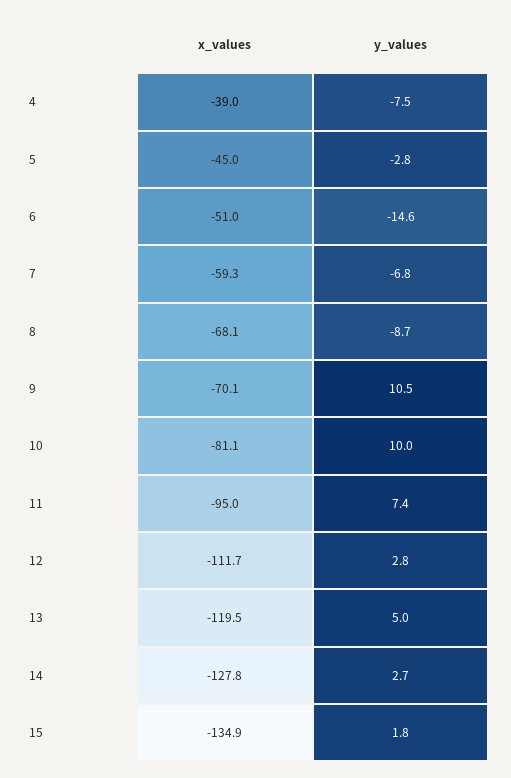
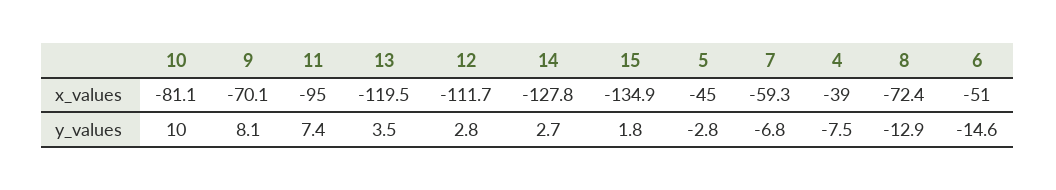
x_values, 8: -68.1 -> -72.4
y_values, 8: -8.7 -> -12.9
y_values, 9: 10.5 -> 8.1
y_values, 13: 5 -> 3.5

